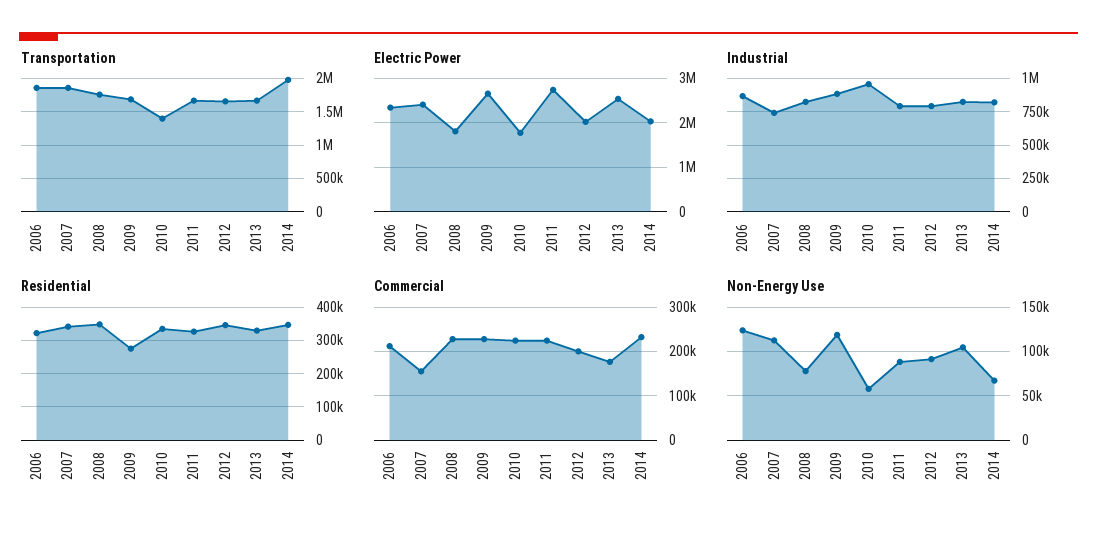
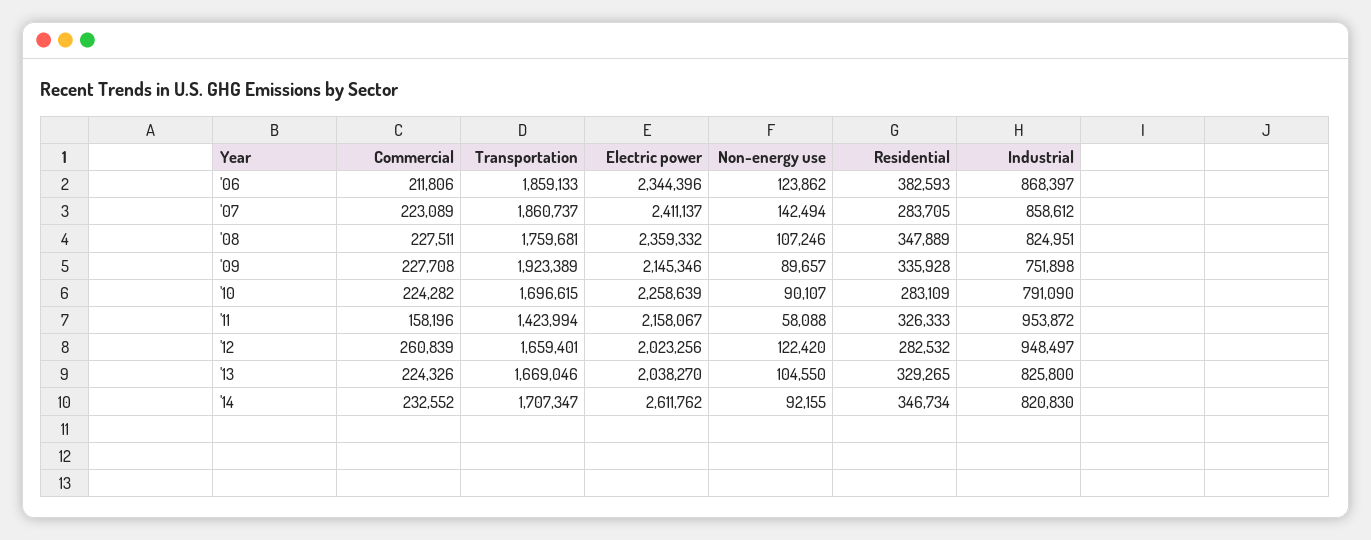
Transportation, 2009: 1700000 -> 1923389
Transportation, 2010: 1400000 -> 1696615
Transportation, 2011: 1700000 -> 1423994
Transportation, 2014: 2000000 -> 1707347
Electric Power, 2008: 1800000 -> 2359332
Electric Power, 2009: 2600000 -> 2145346
Electric Power, 2010: 1800000 -> 2258639
Electric Power, 2011: 2800000 -> 2158067
Electric Power, 2013: 2600000 -> 2038270
Electric Power, 2014: 2000000 -> 2611762
Industrial, 2007: 750000 -> 858612
Industrial, 2009: 900000 -> 751898
Industrial, 2010: 950000 -> 791090
Industrial, 2011: 800000 -> 953872
Industrial, 2012: 800000 -> 948497
Residential, 2006: 320000 -> 382593
Residential, 2007: 340000 -> 283705
Residential, 2009: 280000 -> 335928
Residential, 2010: 340000 -> 283109
Residential, 2012: 340000 -> 282532
Commercial, 2007: 160000 -> 223089
Commercial, 2011: 220000 -> 158196
Commercial, 2012: 200000 -> 260839
Commercial, 2013: 180000 -> 224326
Non-Energy Use, 2007: 110000 -> 142494
Non-Energy Use, 2008: 80000 -> 107246
Non-Energy Use, 2009: 120000 -> 89657
Non-Energy Use, 2010: 60000 -> 90107
Non-Energy Use, 2011: 90000 -> 58088
Non-Energy Use, 2012: 90000 -> 122420
Non-Energy Use, 2014: 70000 -> 92155

